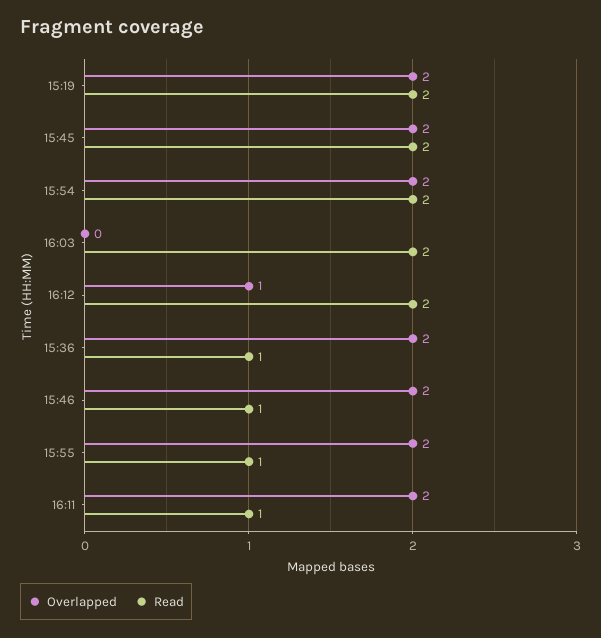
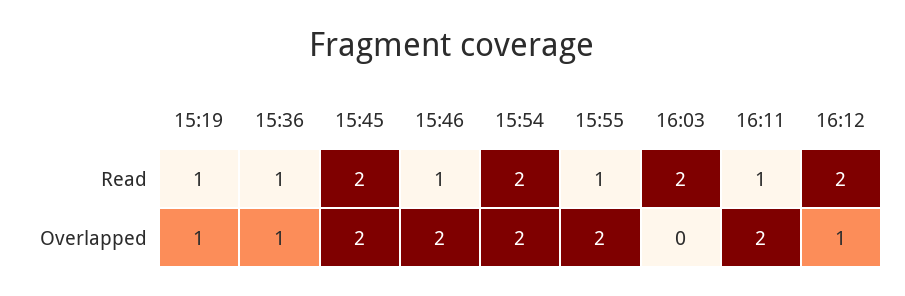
Overlapped, 15:19: 2 -> 1
Read, 15:19: 2 -> 1
Overlapped, 15:36: 2 -> 1

